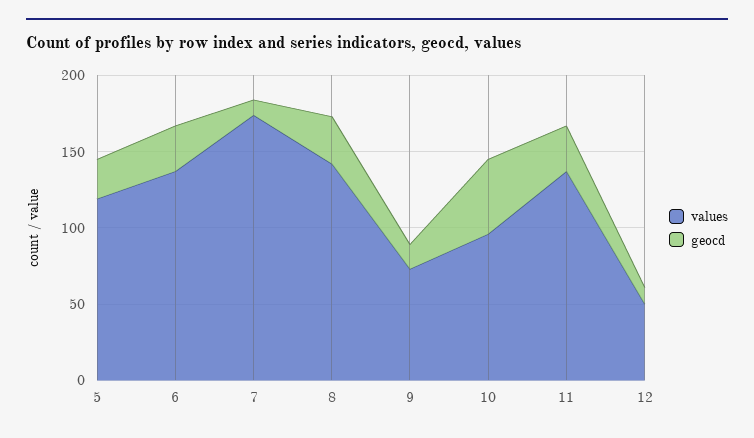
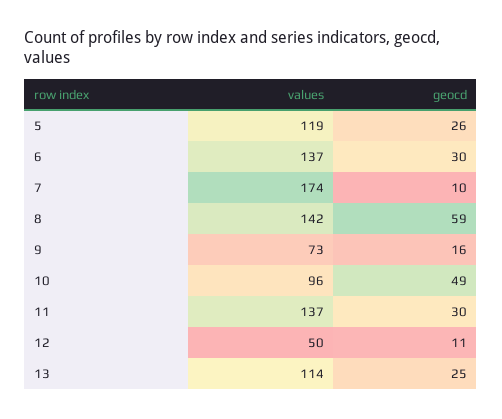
geocd, 8: 30 -> 59
values, 13: none -> 114
geocd, 13: none -> 25

